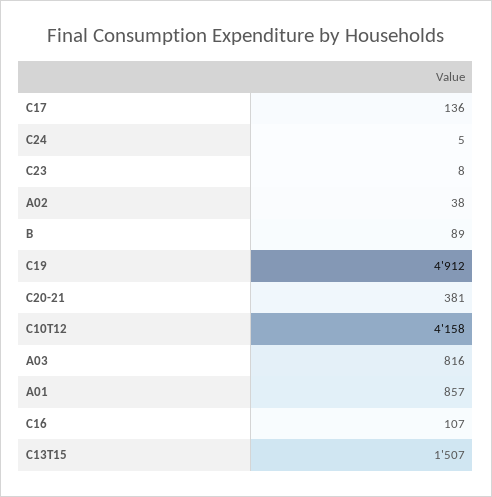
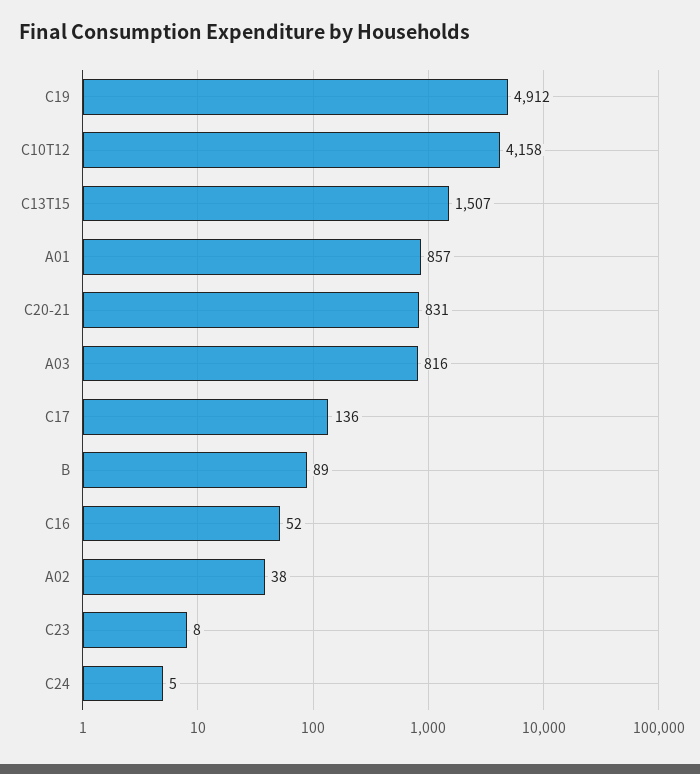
C20-21: 381 -> 831
C16: 107 -> 52

